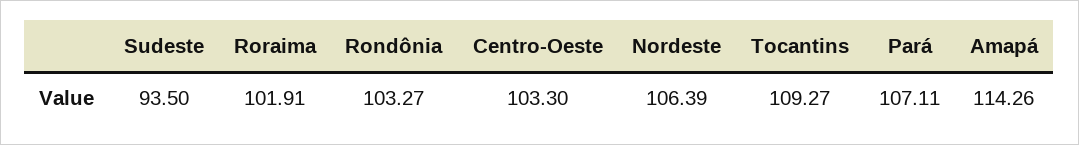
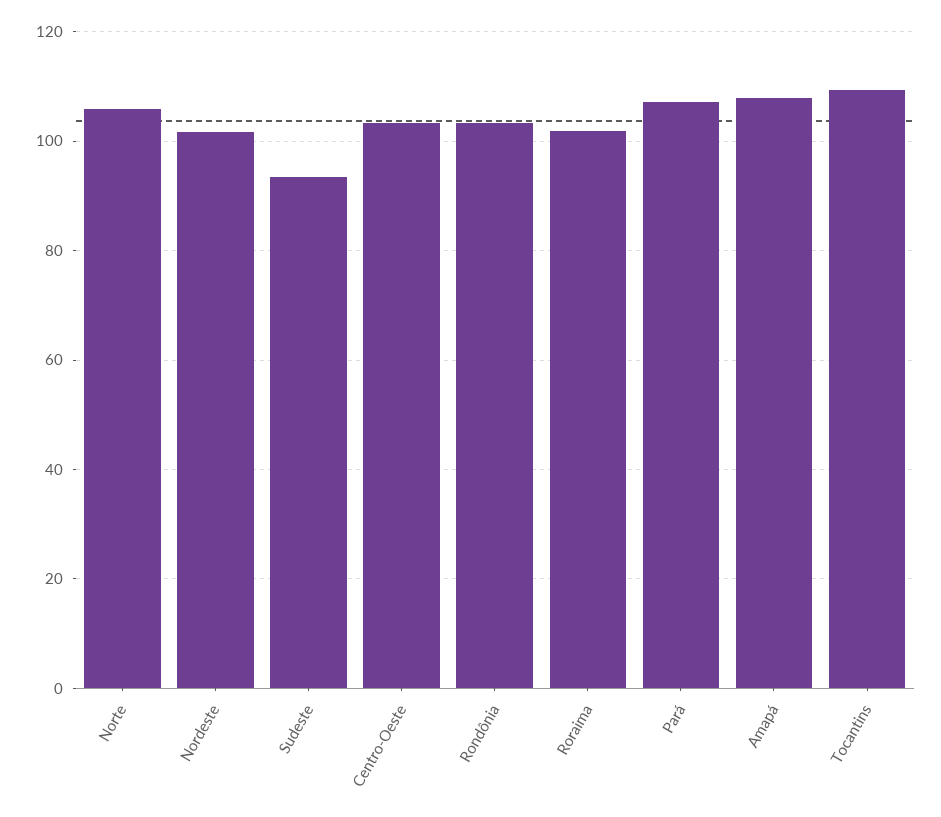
Nordeste: 106.39 -> 102
Amapá: 114.26 -> 108
Norte: none -> 106

